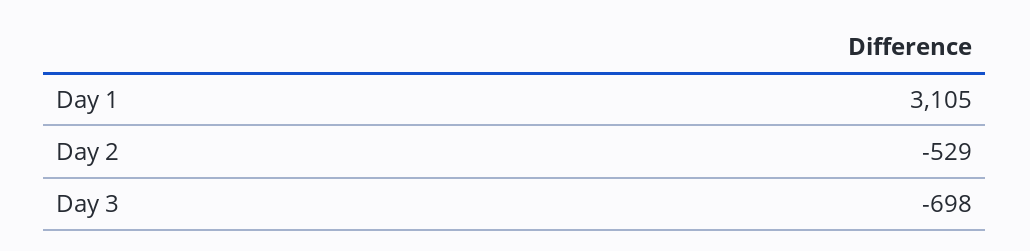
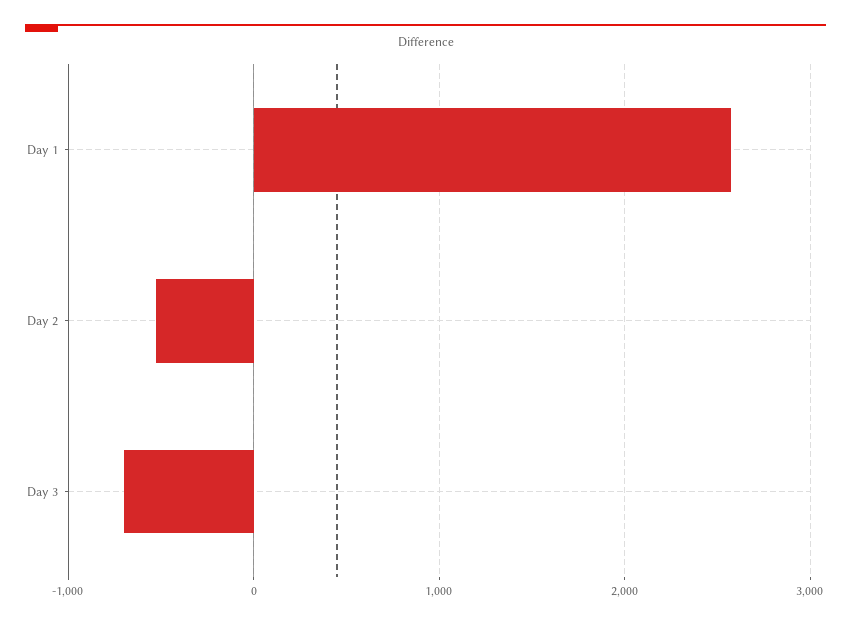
Day 1: 3105 -> 2600

